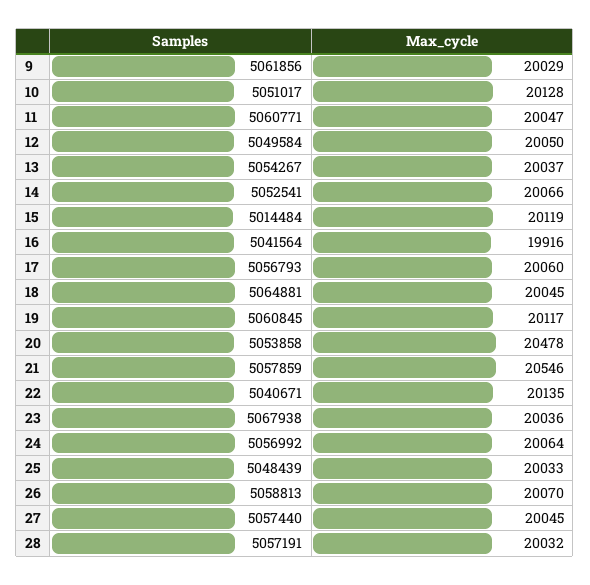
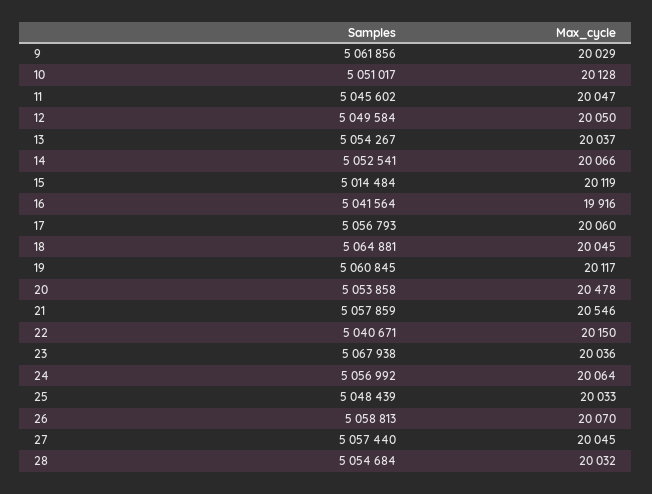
Samples, 11: 5060771 -> 5045602
Max_cycle, 22: 20135 -> 20150
Samples, 28: 5057191 -> 5054684

